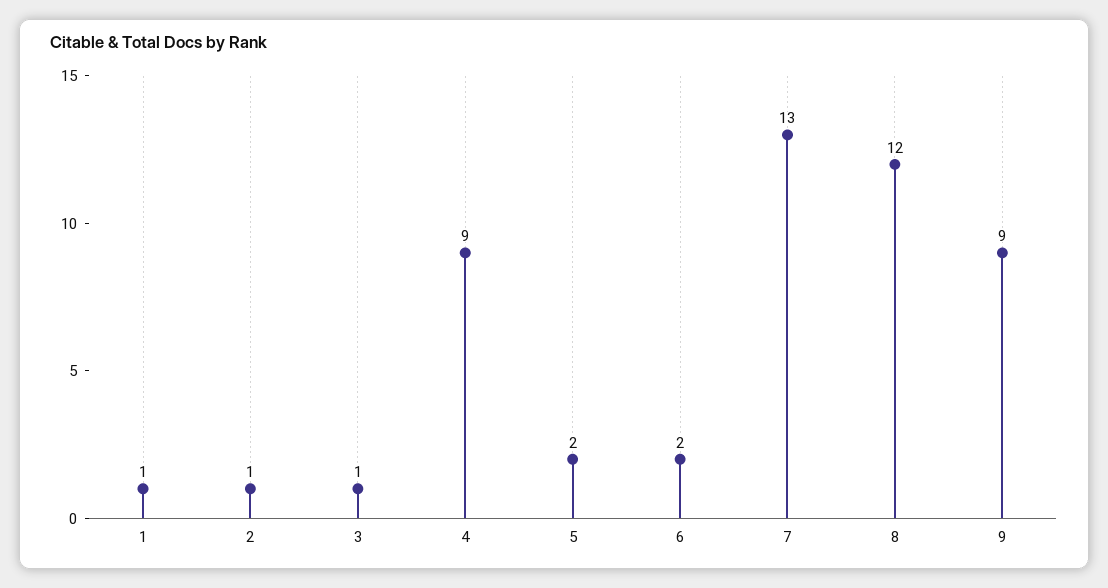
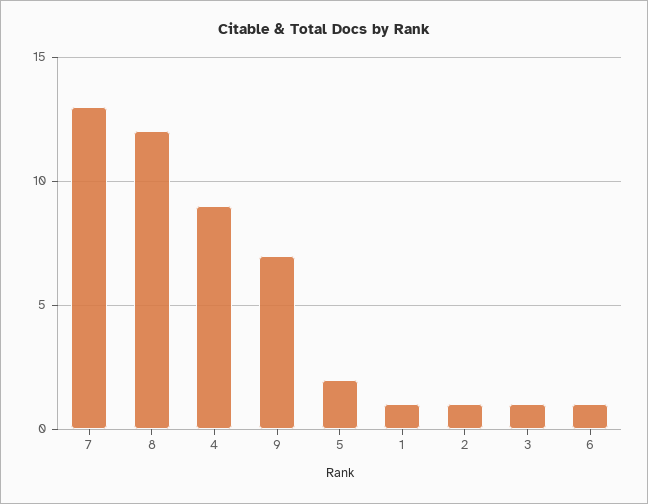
6: 2 -> 1
9: 9 -> 7

